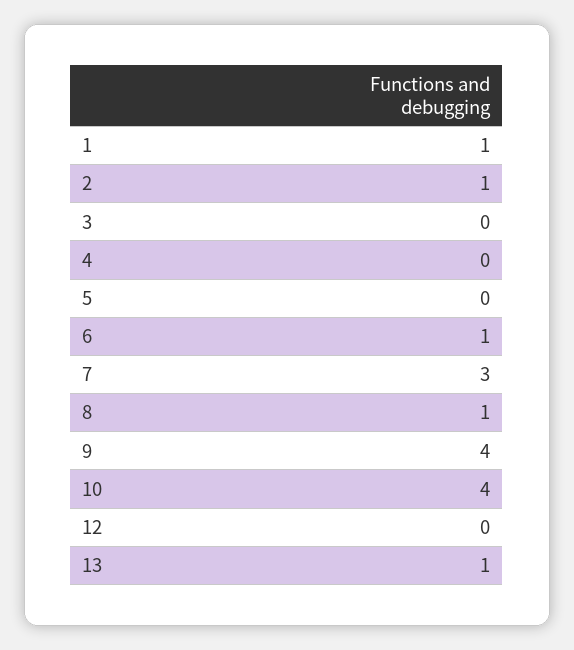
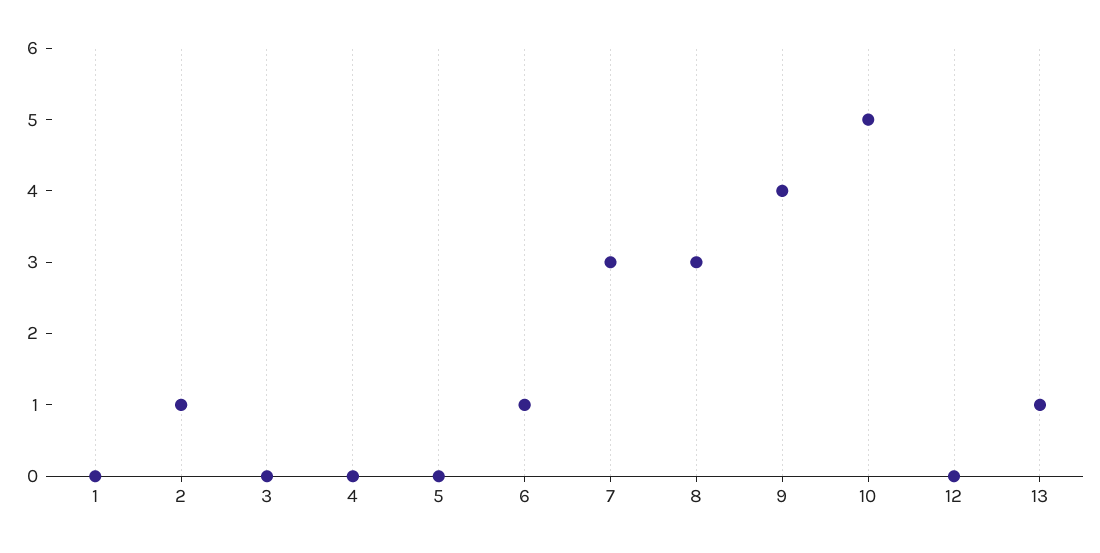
1: 1 -> 0
8: 1 -> 3
10: 4 -> 5

